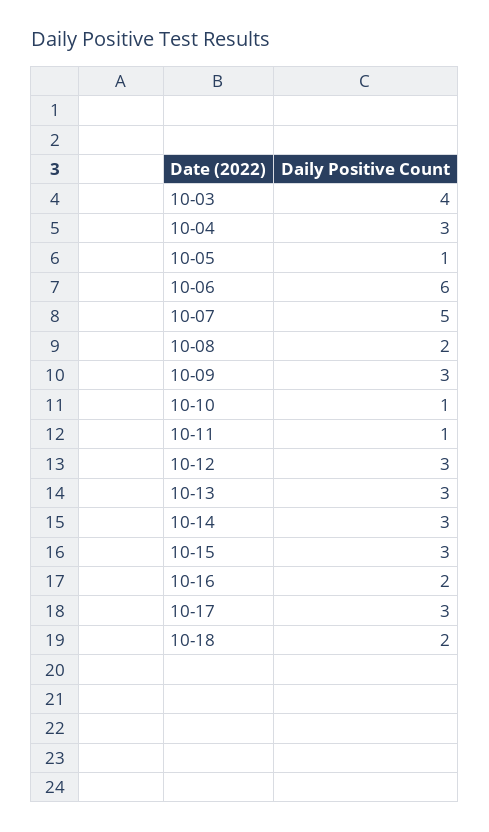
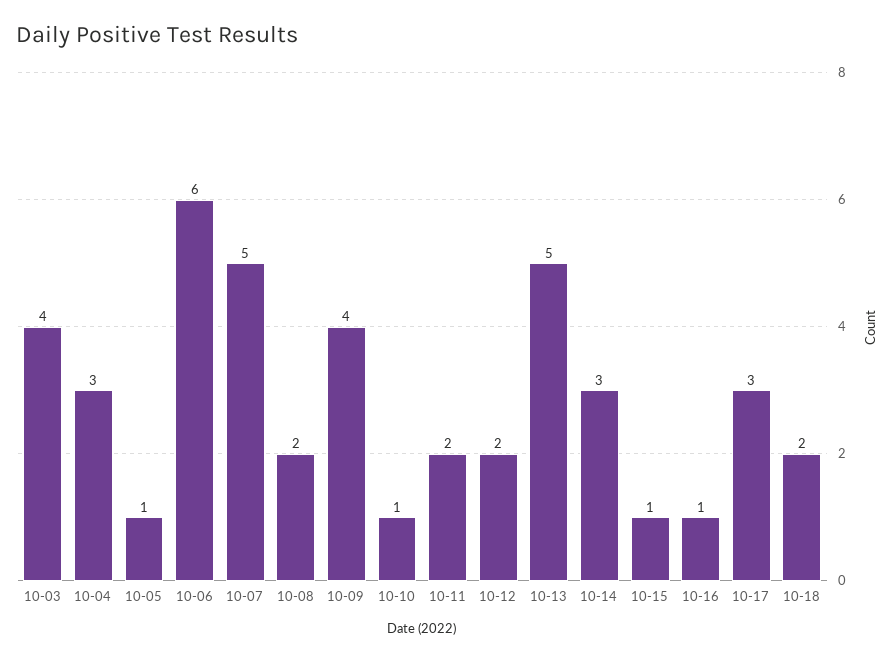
10-09: 3 -> 4
10-11: 1 -> 2
10-12: 3 -> 2
10-13: 3 -> 5
10-15: 3 -> 1
10-16: 2 -> 1

